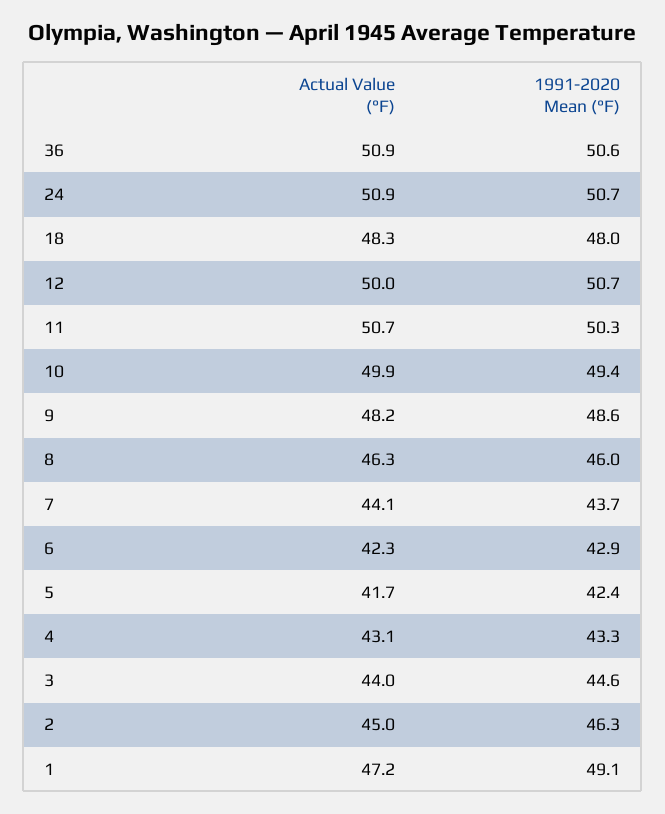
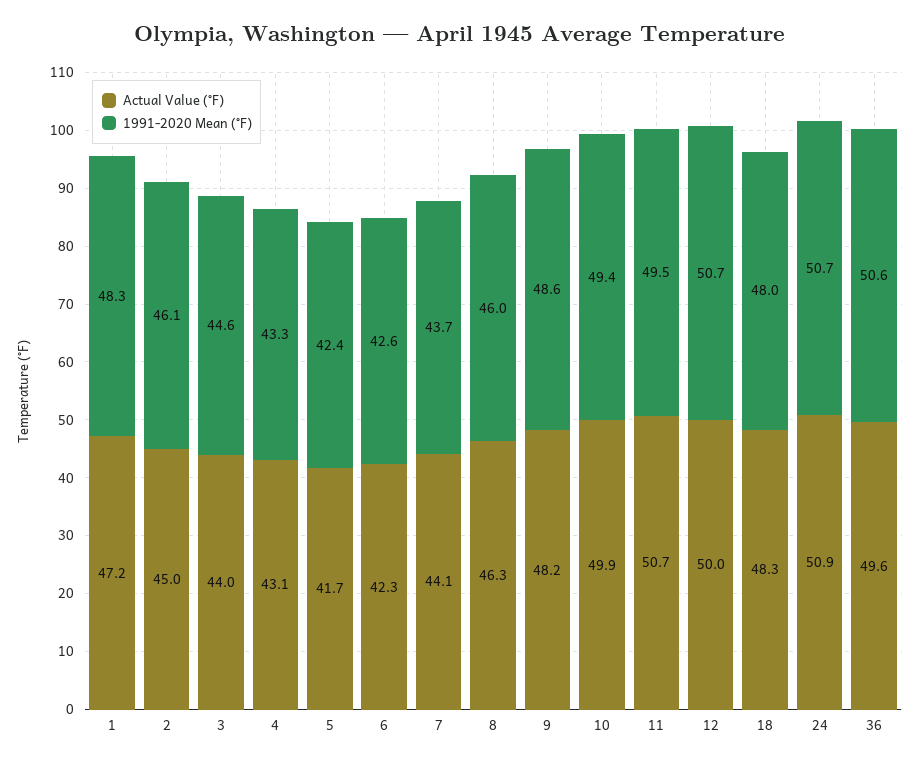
Actual Value (°F), 36: 50.9 -> 49.6
1991-2020 Mean (°F), 11: 50.3 -> 49.5
1991-2020 Mean (°F), 6: 42.9 -> 42.6
1991-2020 Mean (°F), 2: 46.3 -> 46.1
1991-2020 Mean (°F), 1: 49.1 -> 48.3

